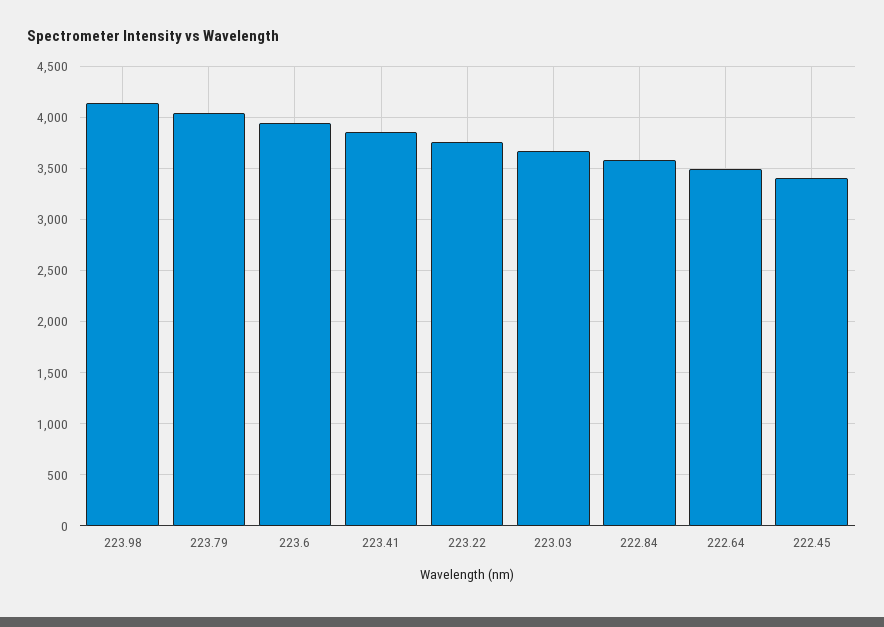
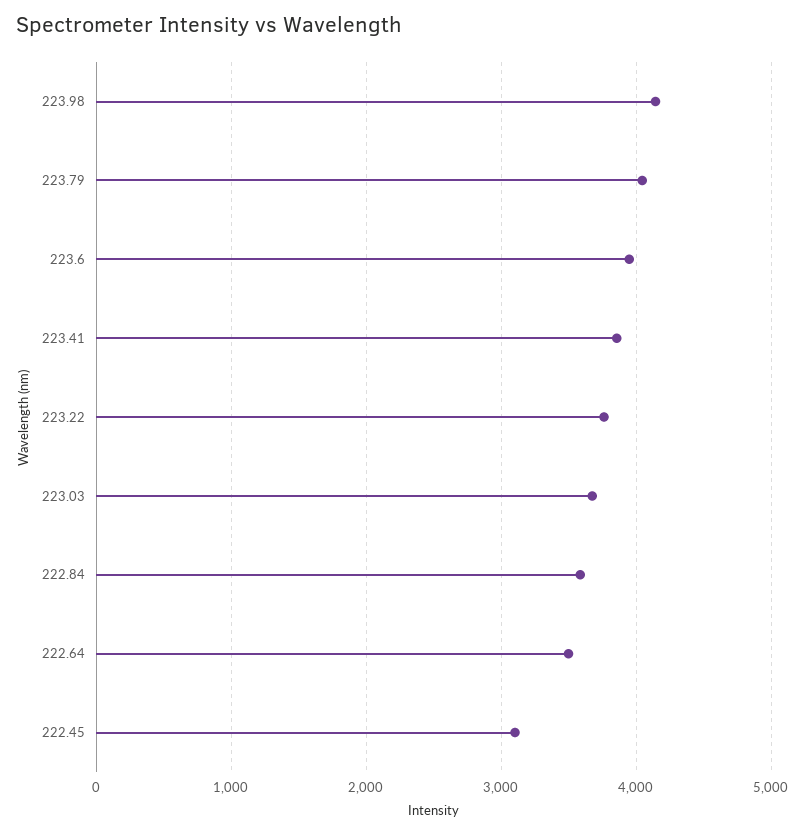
222.45: 3400 -> 3100

